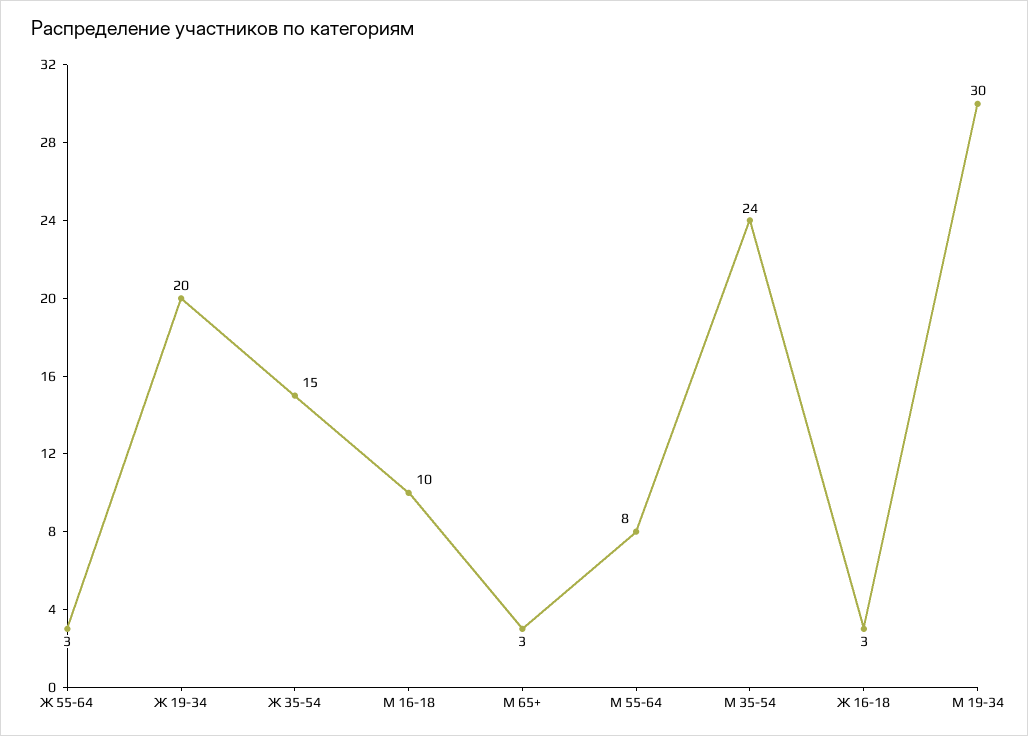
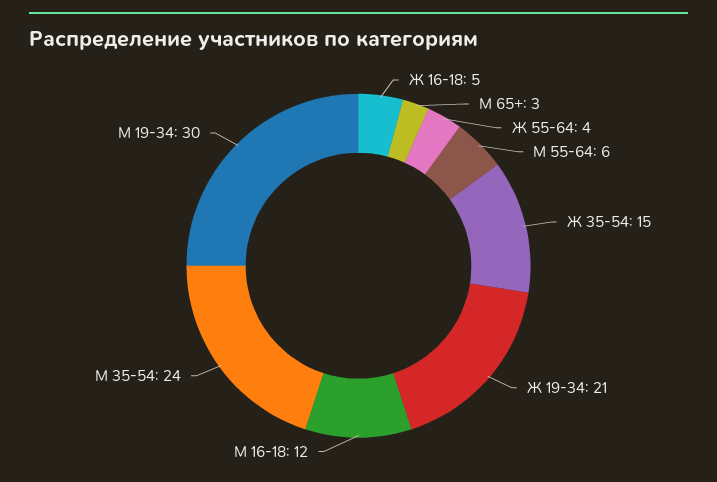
Ж 55-64: 3 -> 4
Ж 19-34: 20 -> 21
М 16-18: 10 -> 12
М 55-64: 8 -> 6
Ж 16-18: 3 -> 5

